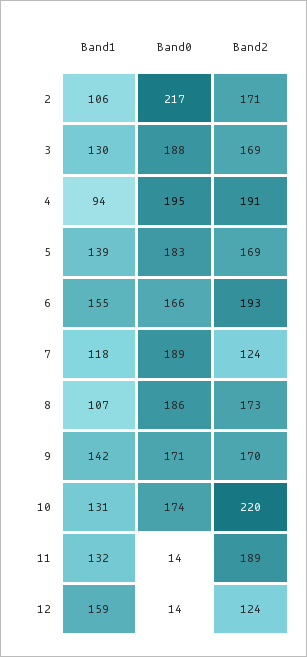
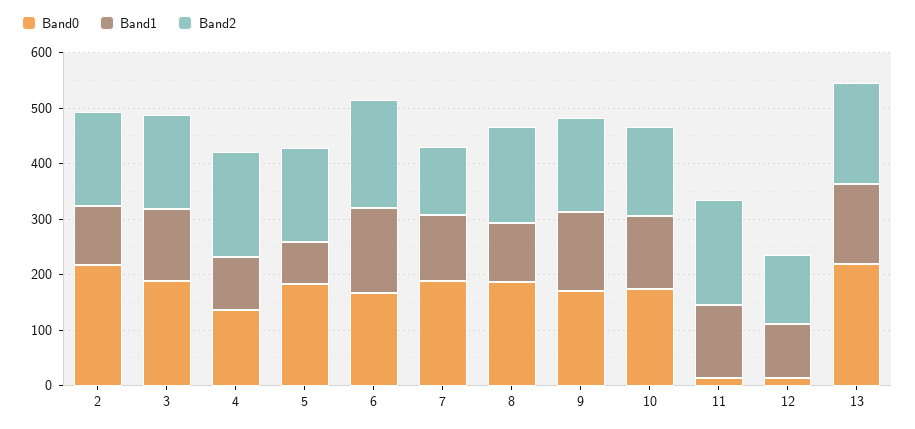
Band0, 4: 195 -> 140
Band1, 5: 139 -> 80
Band2, 10: 220 -> 160
Band1, 12: 159 -> 100
Band0, 13: none -> 220
Band1, 13: none -> 140
Band2, 13: none -> 180

